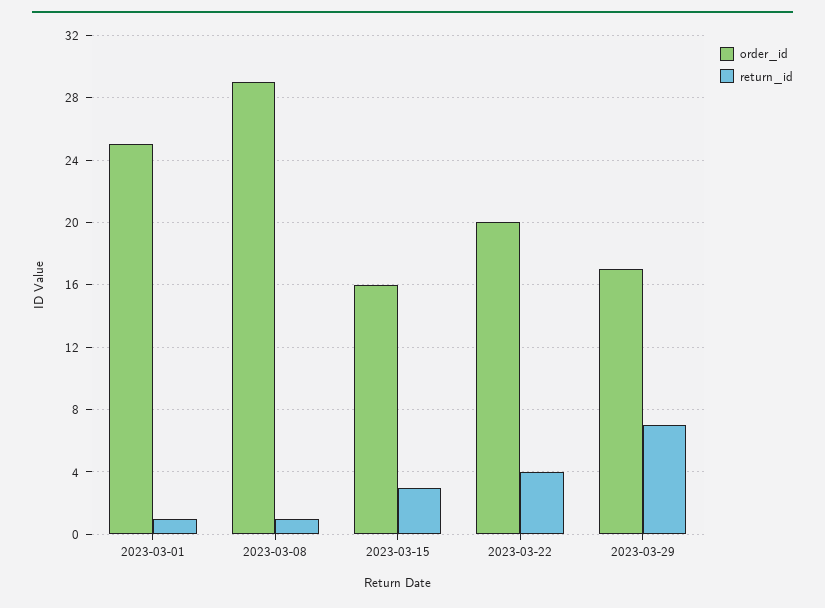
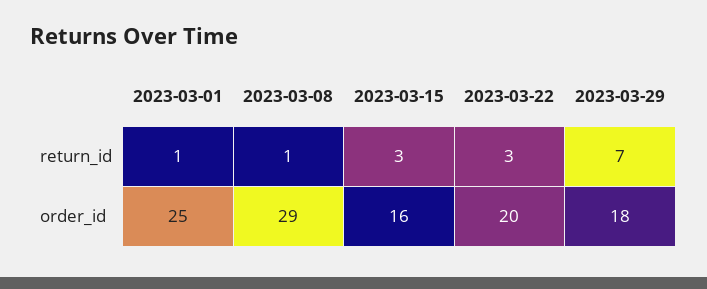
return_id, 2023-03-22: 4 -> 3
order_id, 2023-03-29: 17 -> 18

